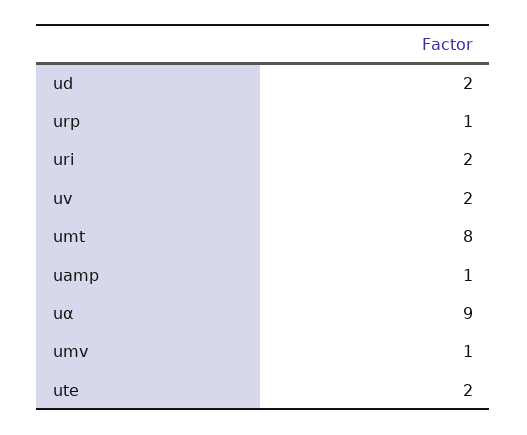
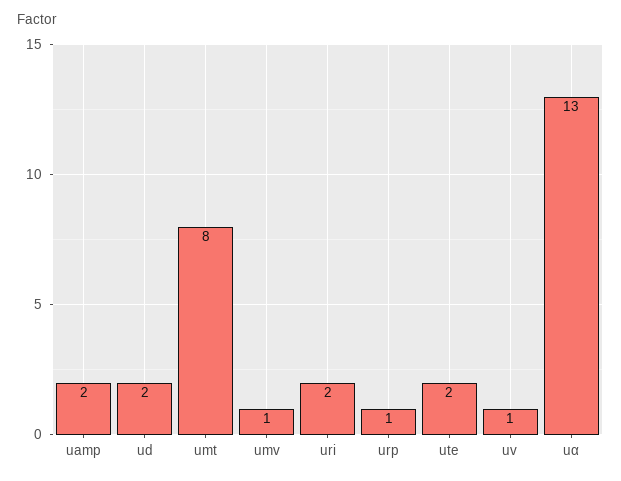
uv: 2 -> 1
uamp: 1 -> 2
uα: 9 -> 13

